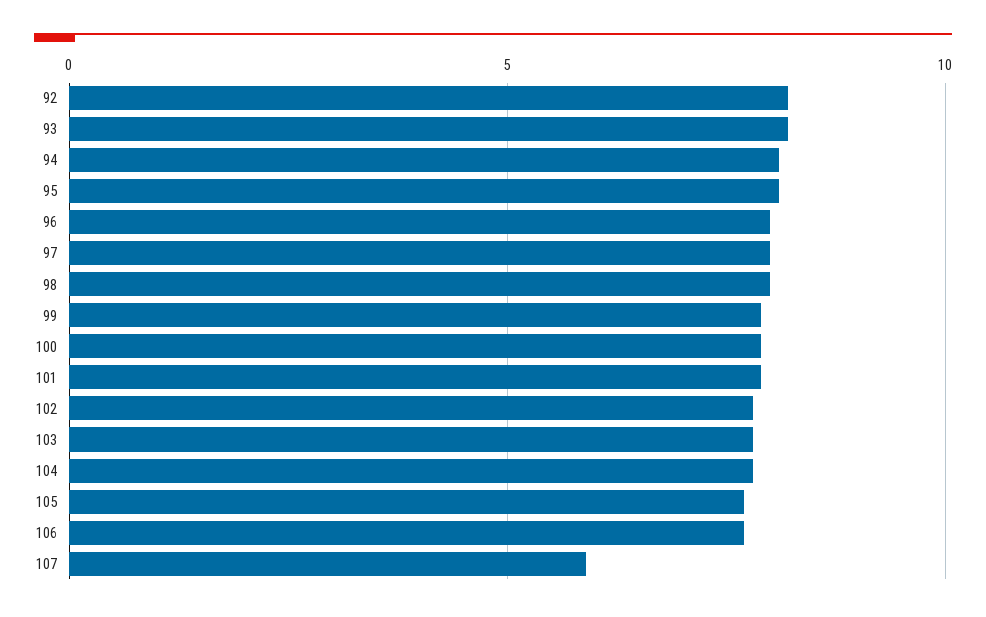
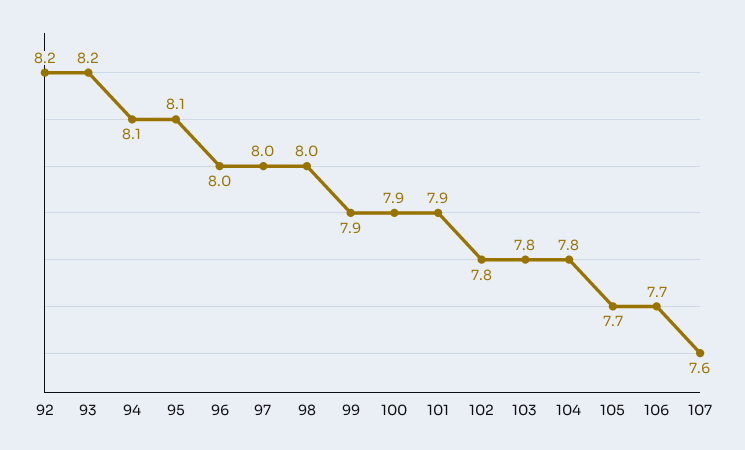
107: 6 -> 7.6

